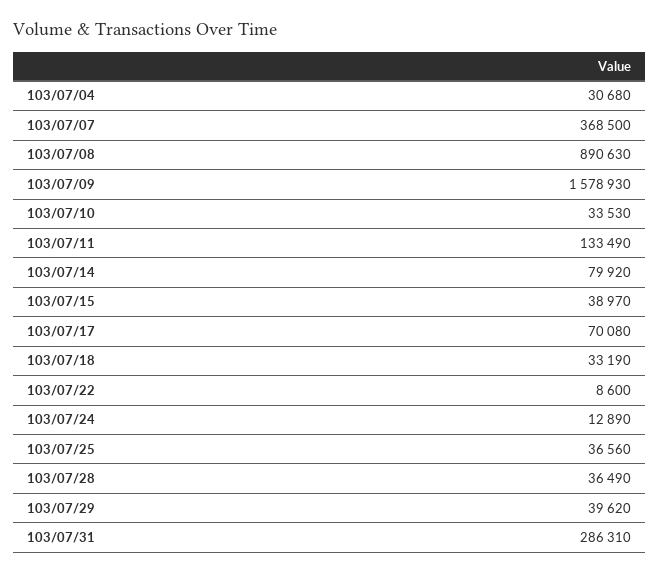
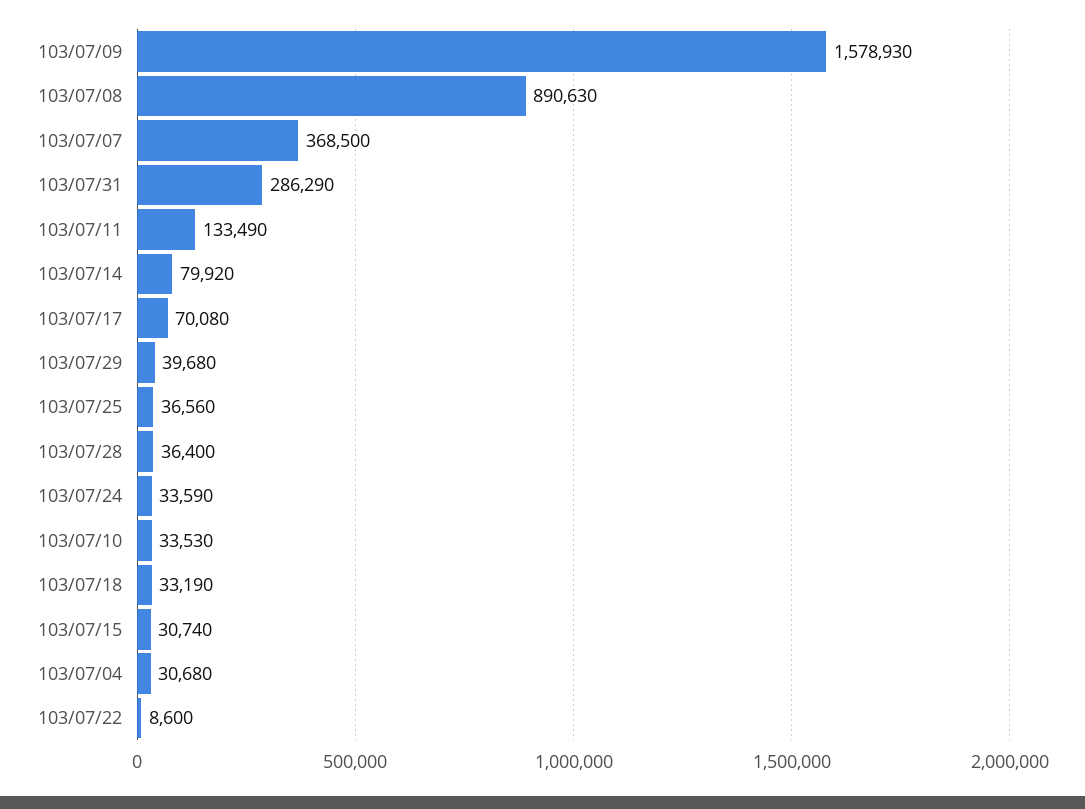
103/07/15: 38970 -> 30740
103/07/24: 12890 -> 33590
103/07/28: 36490 -> 36400
103/07/29: 39620 -> 39680
103/07/31: 286310 -> 286290

